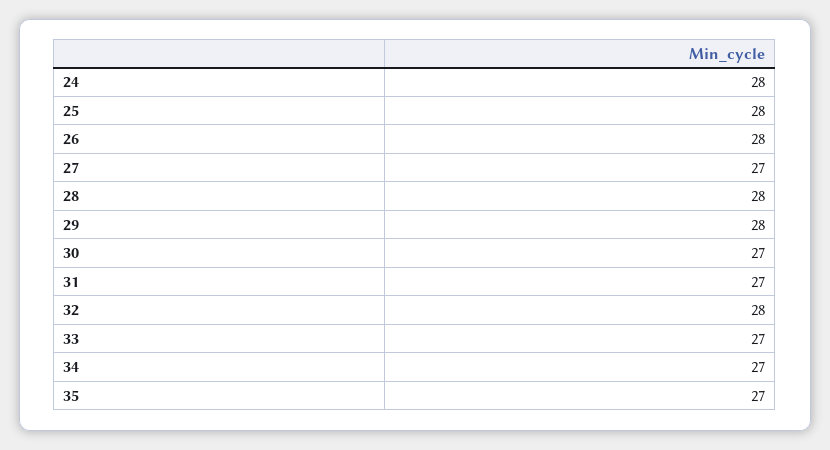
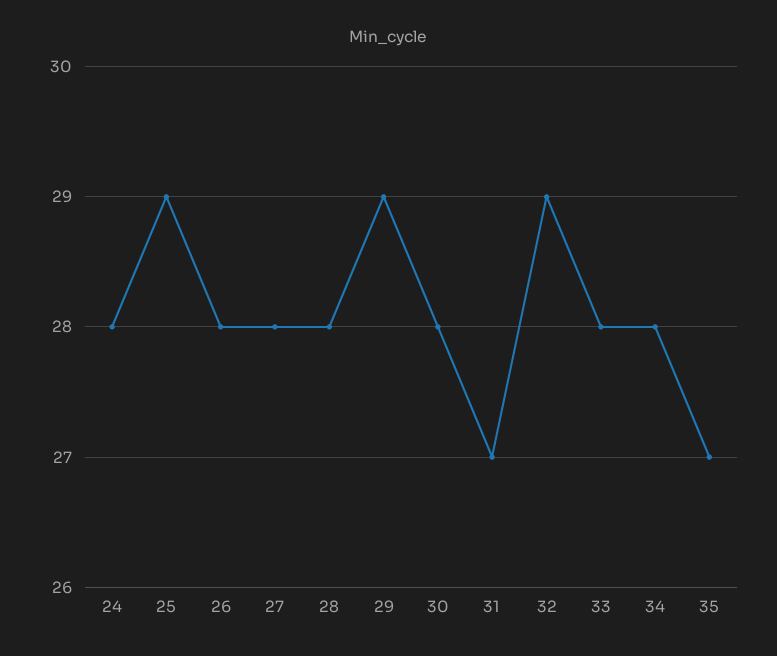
25: 28 -> 29
27: 27 -> 28
29: 28 -> 29
30: 27 -> 28
32: 28 -> 29
33: 27 -> 28
34: 27 -> 28

